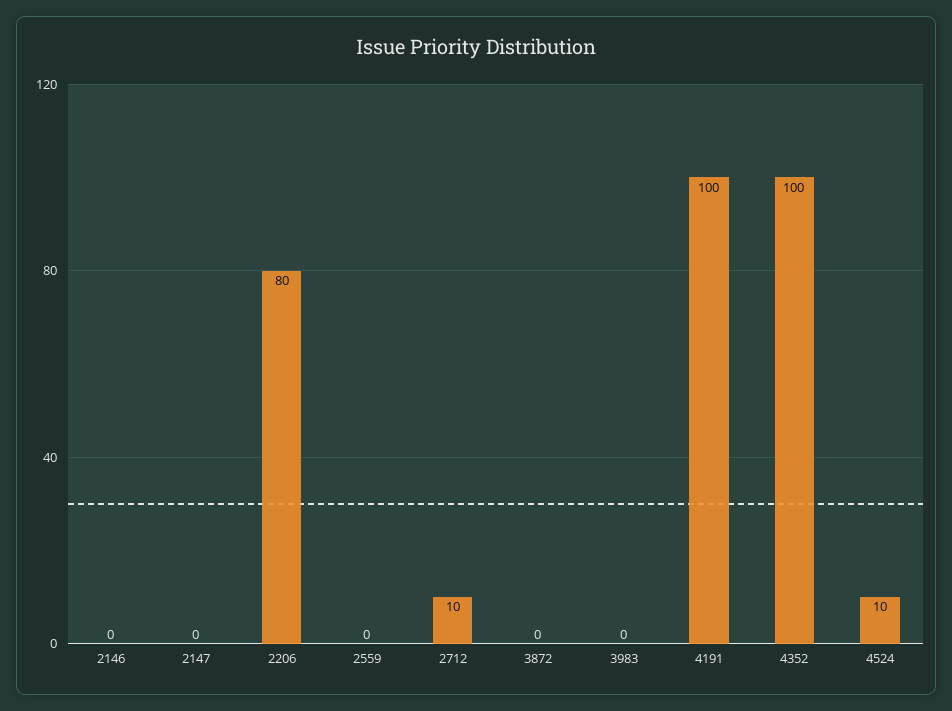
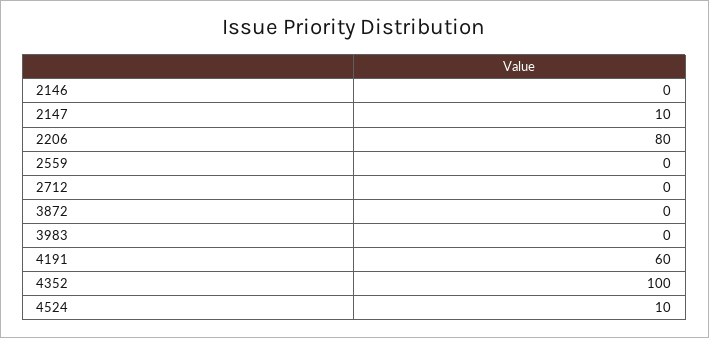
2147: 0 -> 10
2712: 10 -> 0
4191: 100 -> 60

